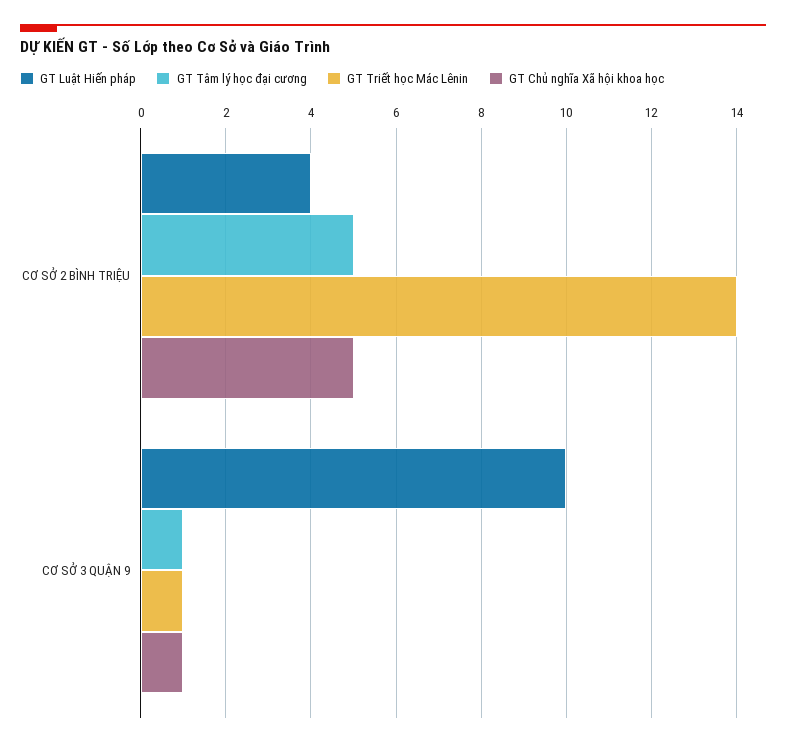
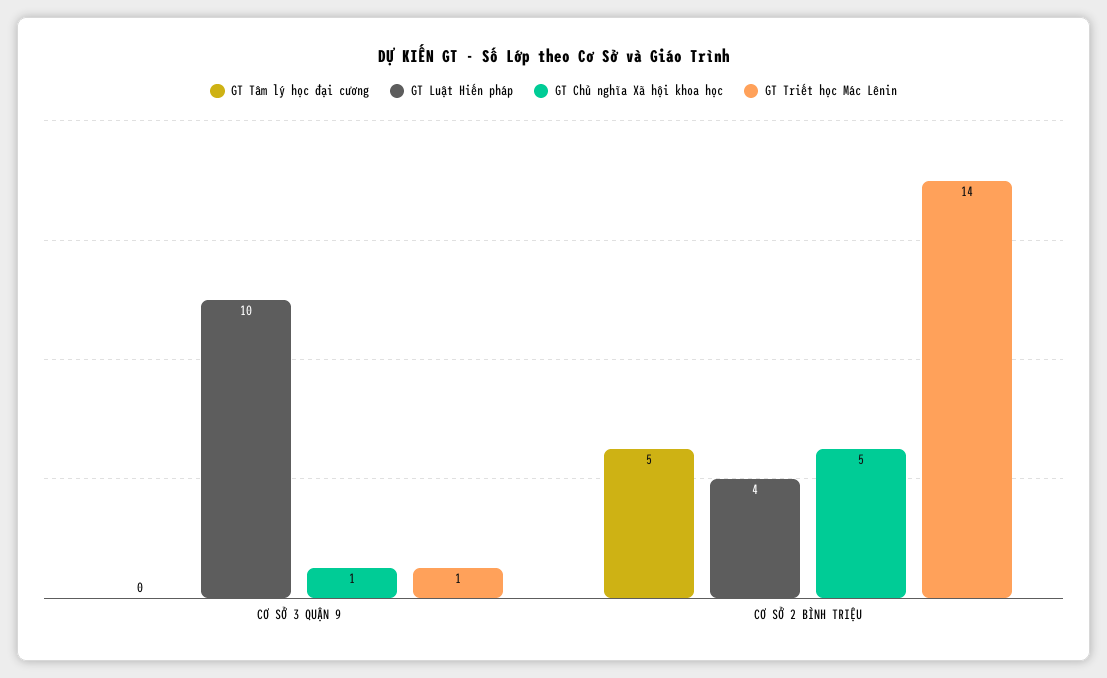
GT Tâm lý học đại cương, CƠ SỞ 3 QUẬN 9: 1 -> 0

